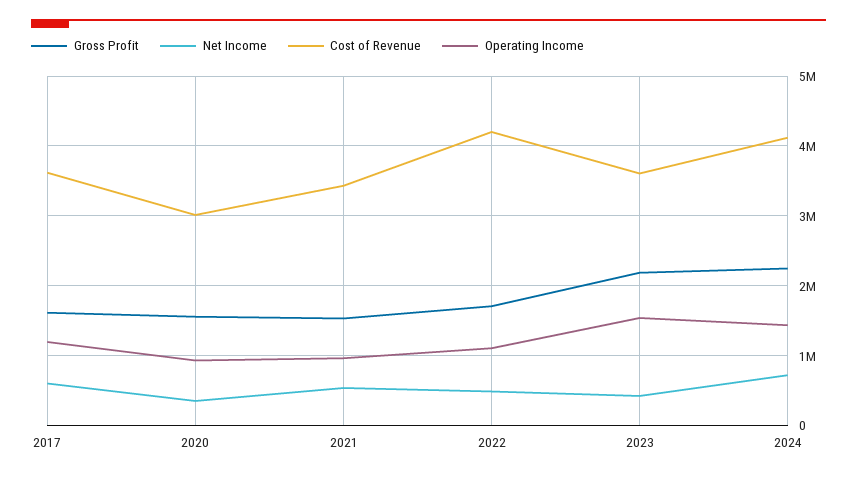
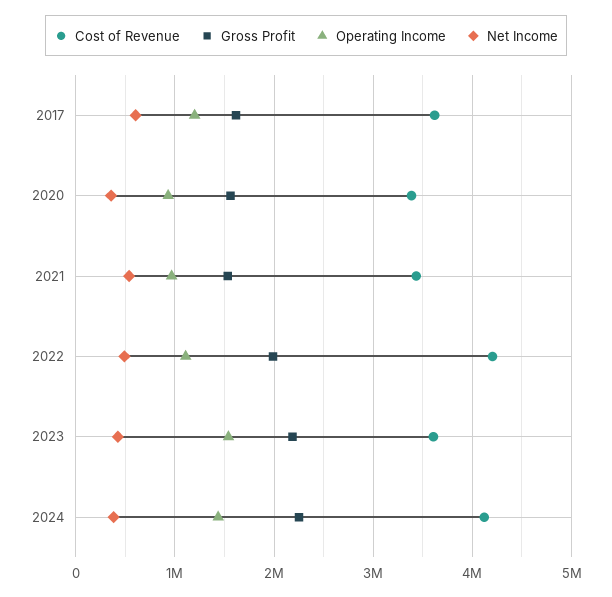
Cost of Revenue, 2020: 3000000 -> 3400000
Gross Profit, 2022: 1700000 -> 2000000
Net Income, 2024: 700000 -> 400000

